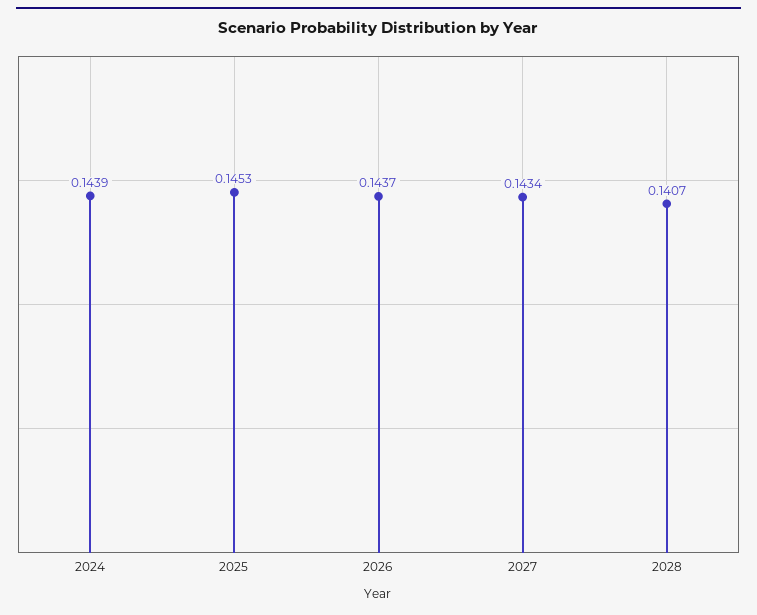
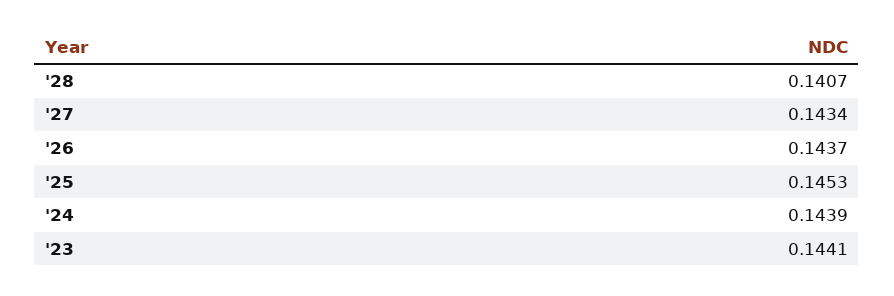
'23: none -> 0.1441

